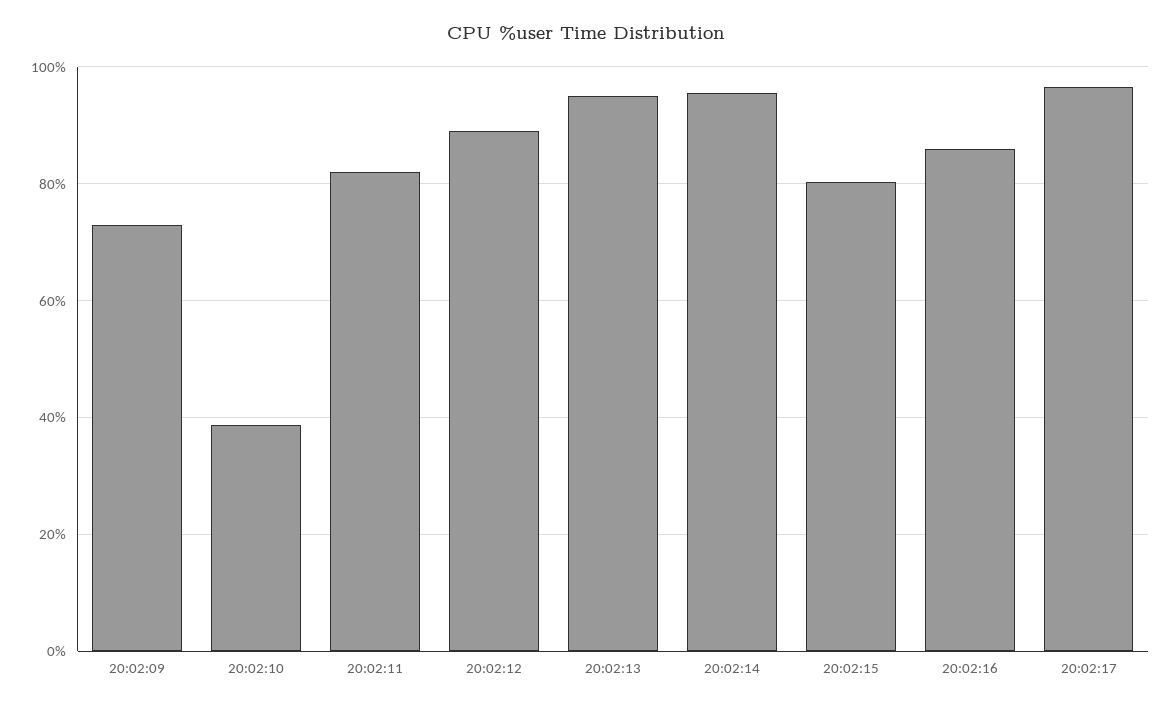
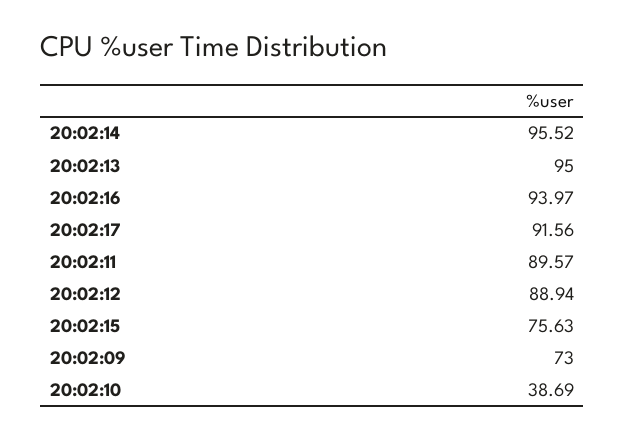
20:02:11: 82 -> 89.57
20:02:15: 80 -> 75.63
20:02:16: 86 -> 93.97
20:02:17: 96 -> 91.56

